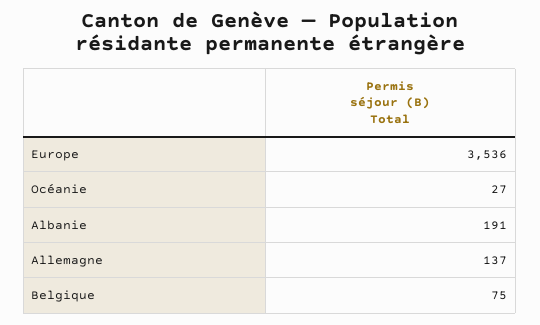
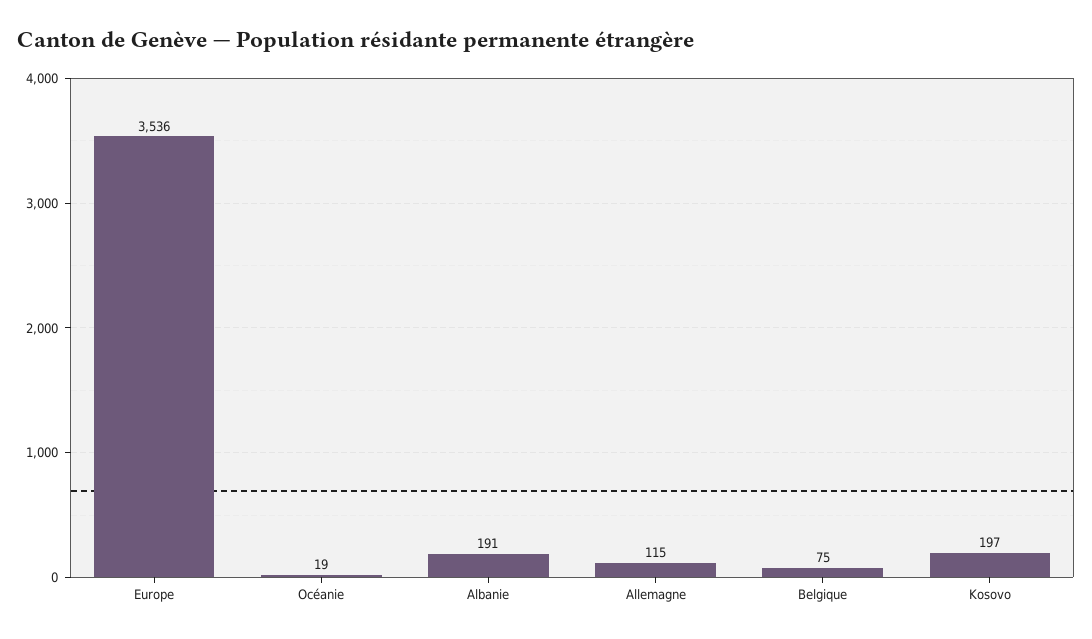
Océanie: 27 -> 19
Allemagne: 137 -> 115
Kosovo: none -> 197

